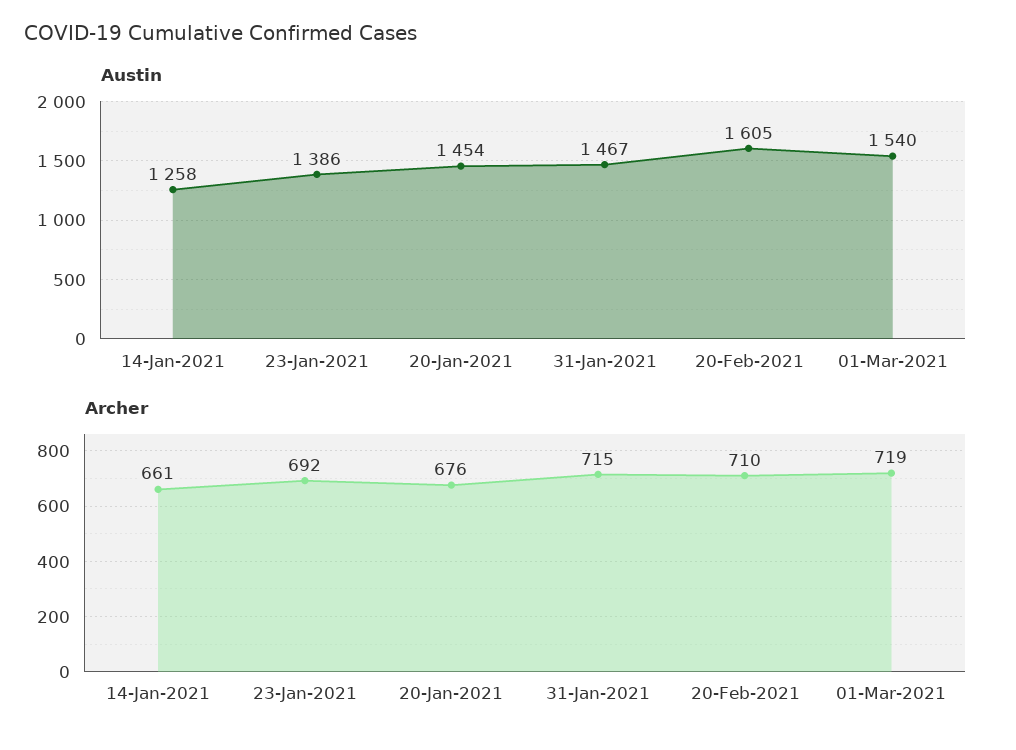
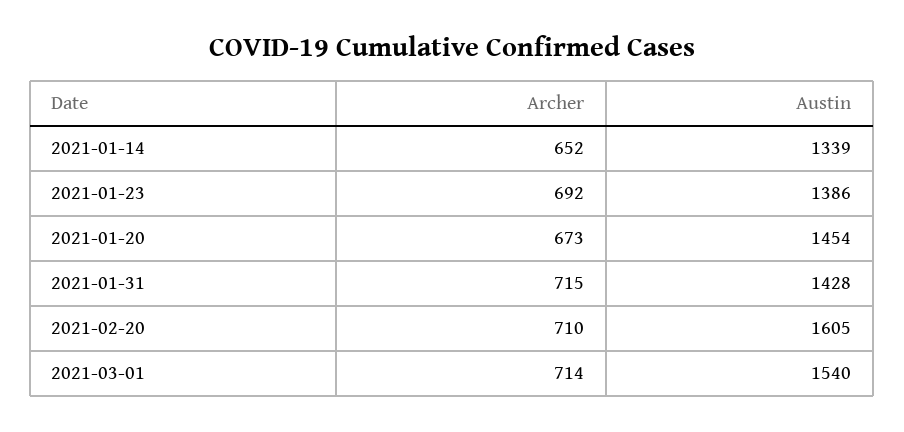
Austin, 14-Jan-2021: 1258 -> 1339
Austin, 31-Jan-2021: 1467 -> 1428
Archer, 14-Jan-2021: 661 -> 652
Archer, 20-Jan-2021: 676 -> 673
Archer, 01-Mar-2021: 719 -> 714

